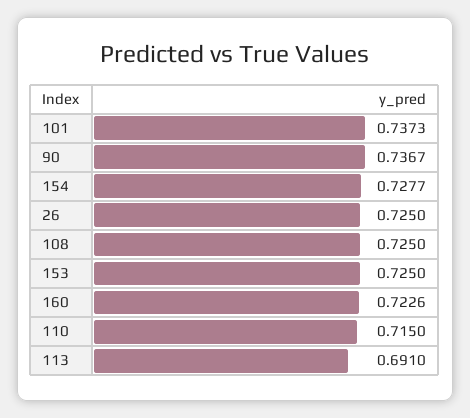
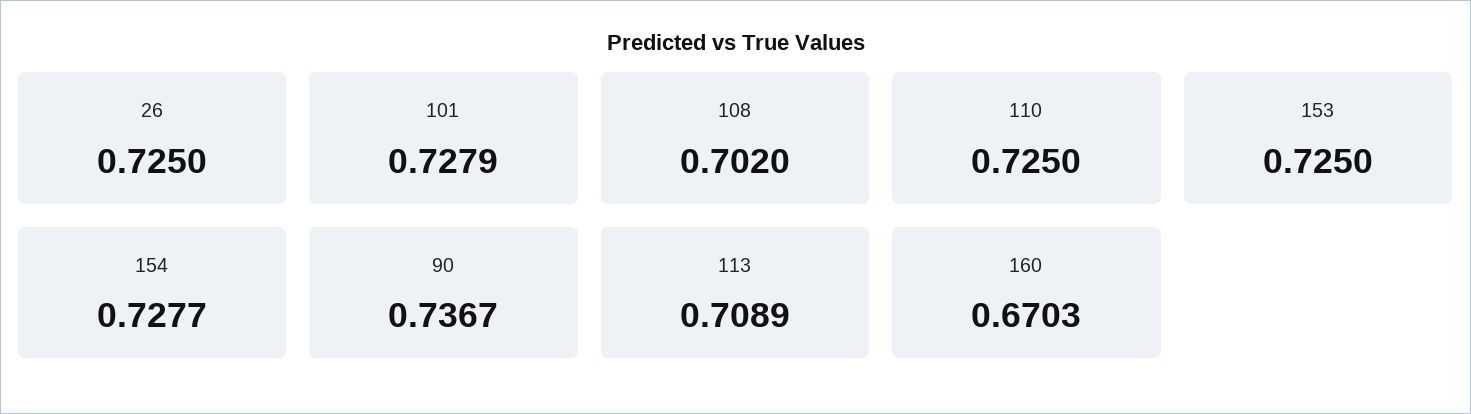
101: 0.7373 -> 0.7279
108: 0.725 -> 0.702
160: 0.7226 -> 0.6703
110: 0.715 -> 0.725
113: 0.691 -> 0.7089

